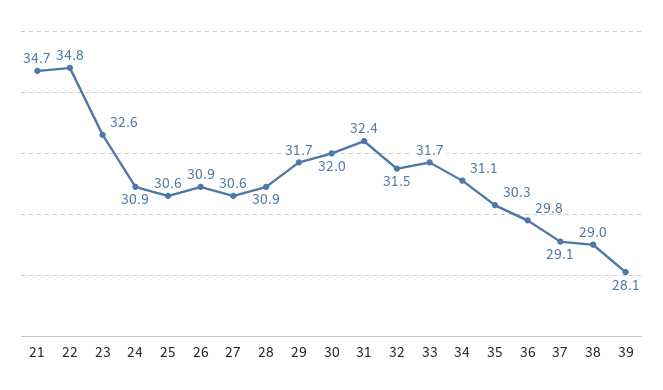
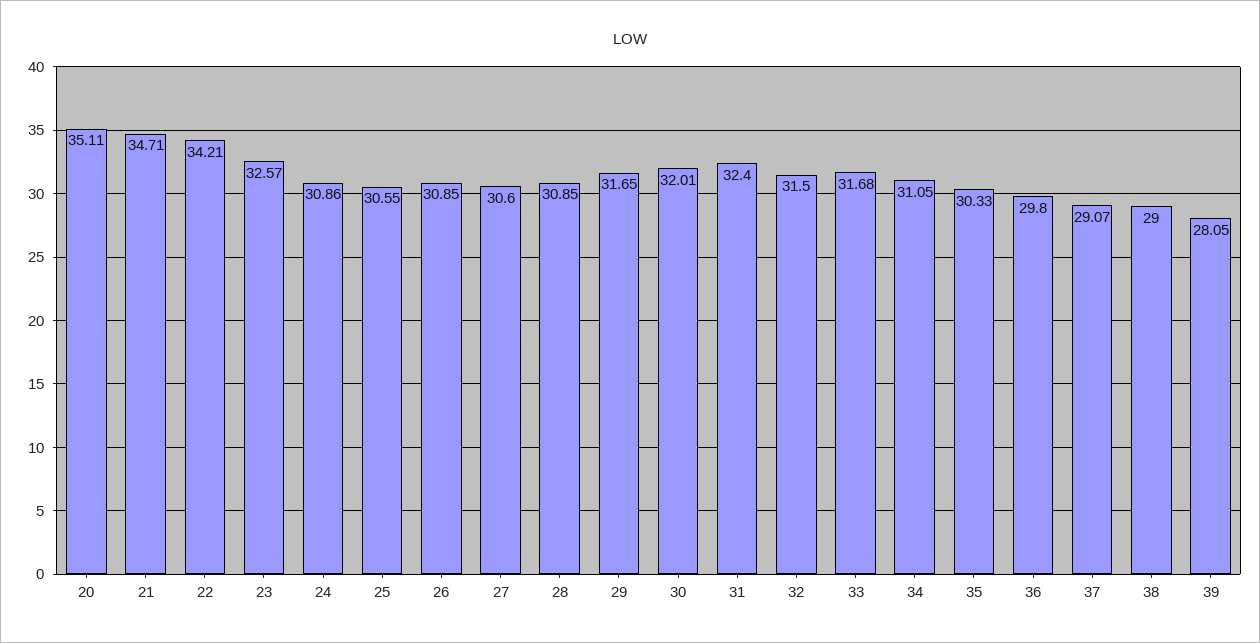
22: 34.8 -> 34.21
20: none -> 35.11

